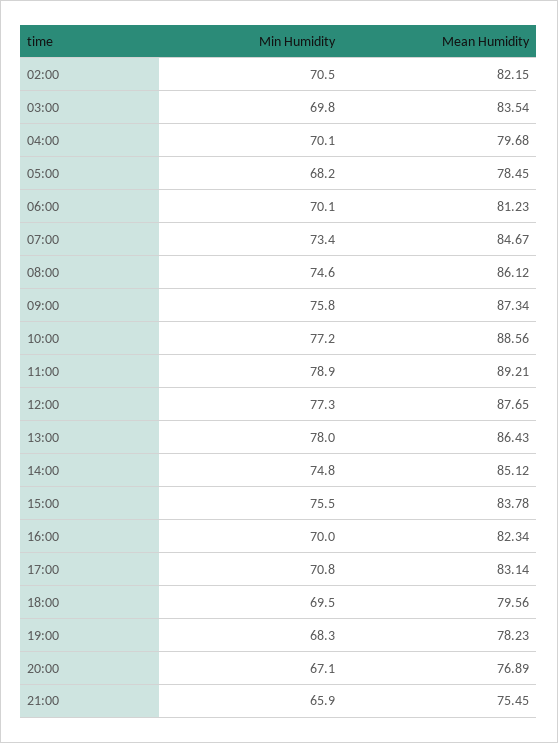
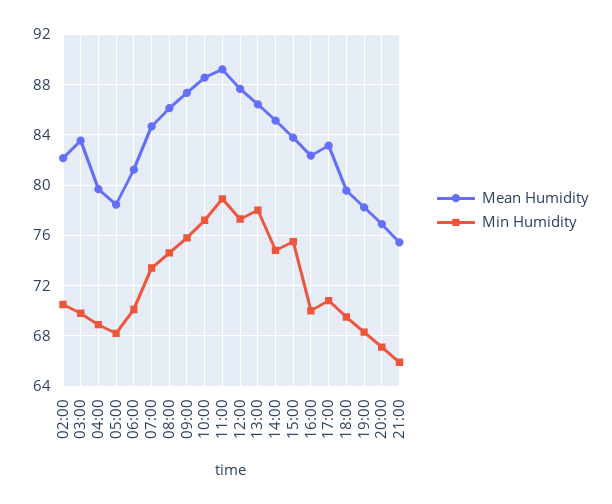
Min Humidity, 04:00: 70.1 -> 69

